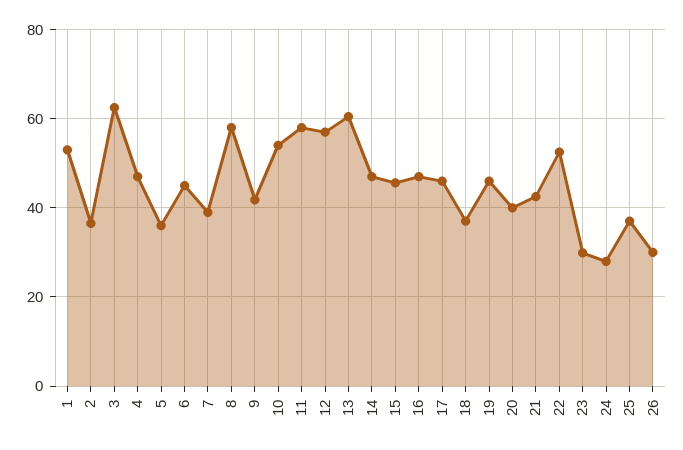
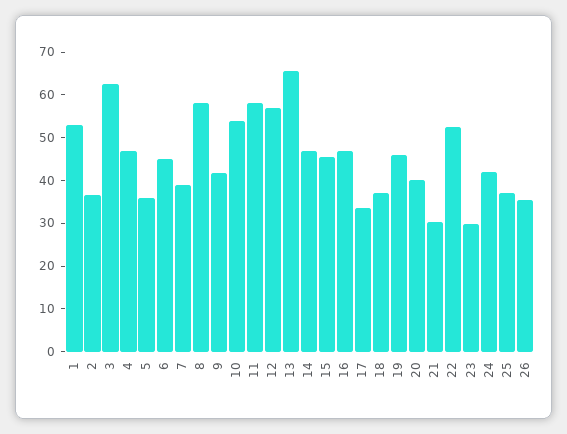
13: 60 -> 66
17: 46 -> 34
21: 42 -> 30
24: 28 -> 42
26: 30 -> 36

